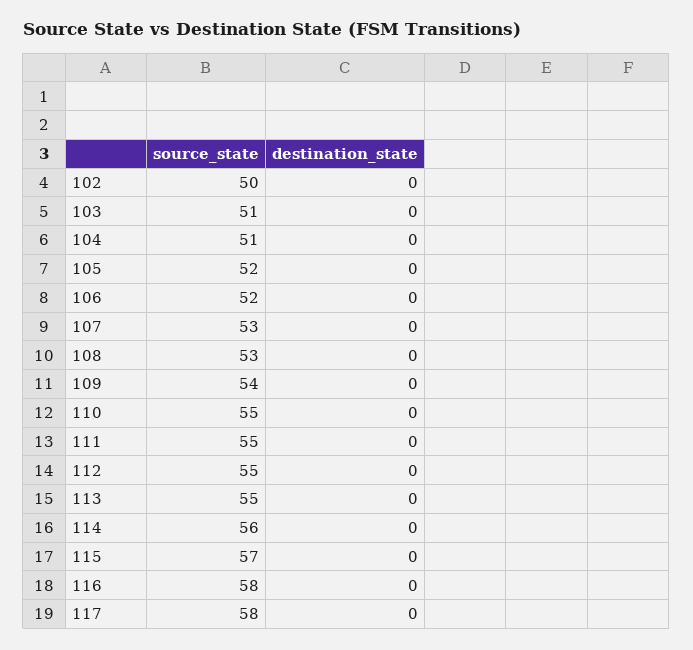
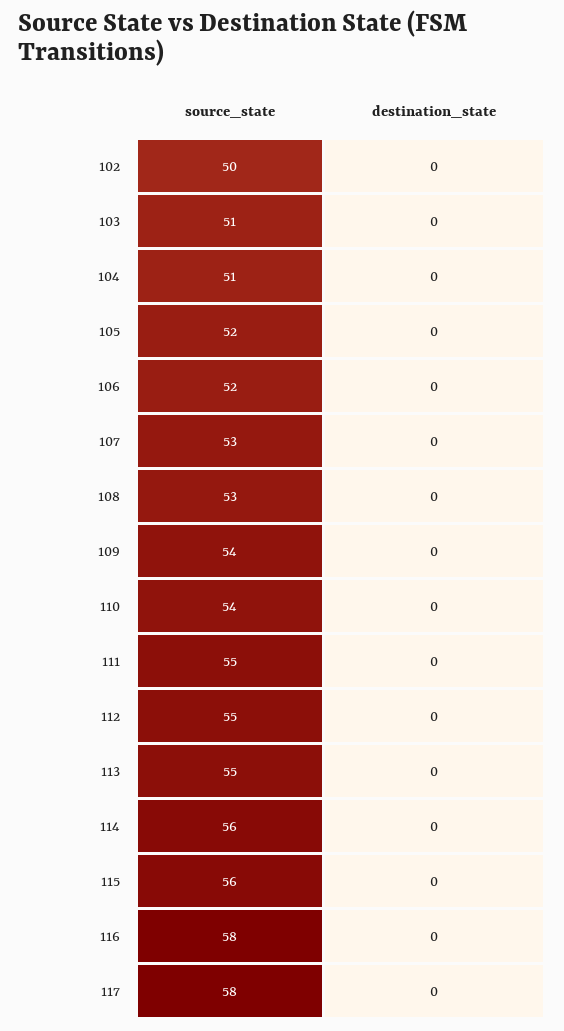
source_state, 110: 55 -> 54
source_state, 115: 57 -> 56

